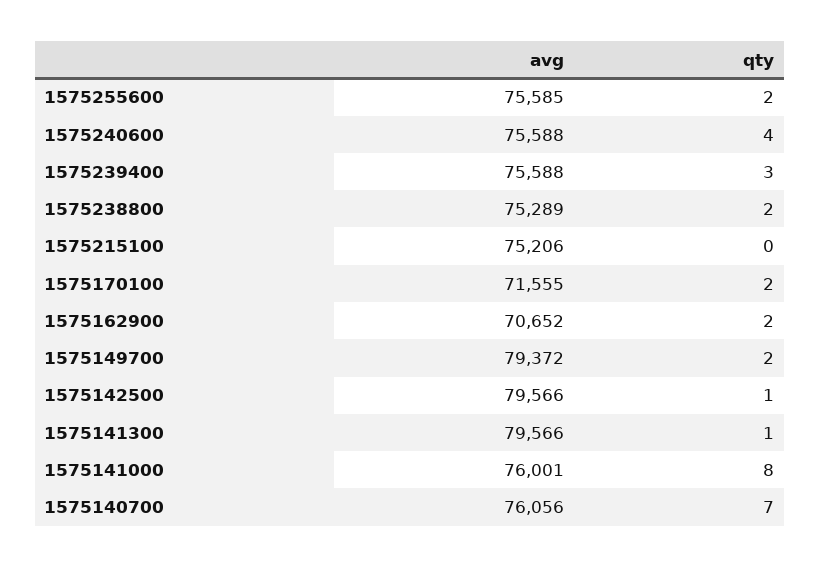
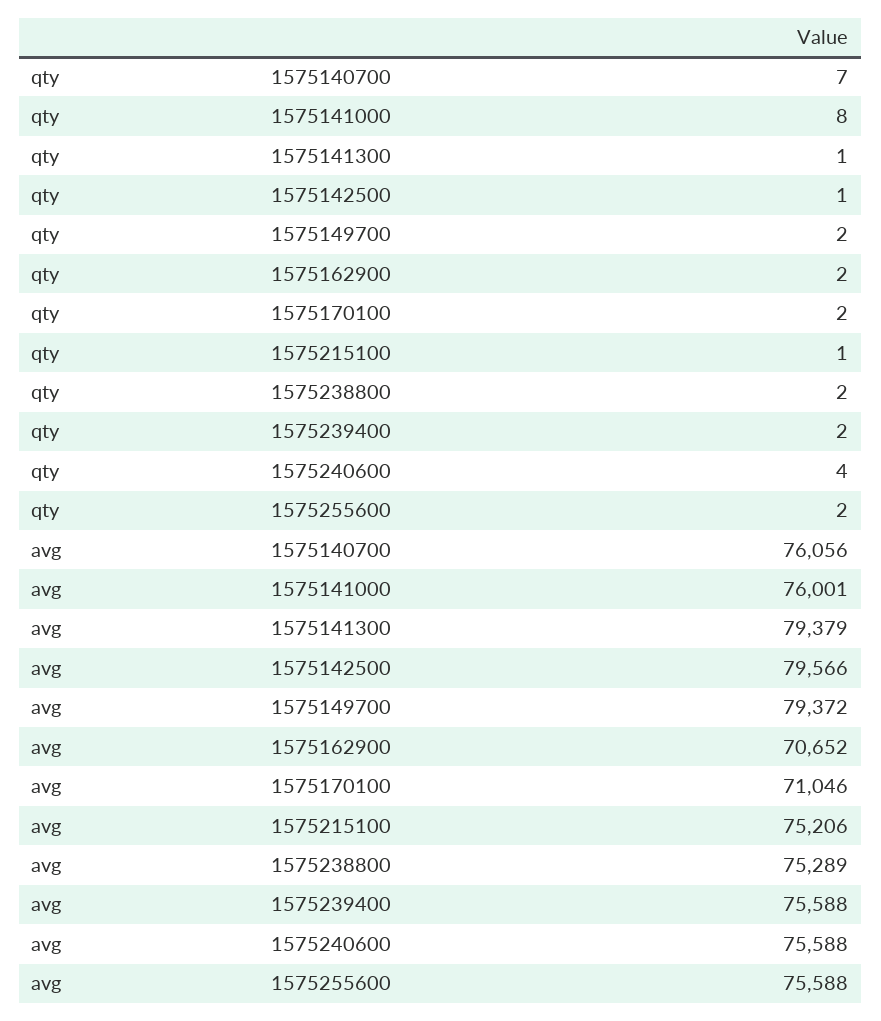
avg, 1575255600: 75585 -> 75588
qty, 1575239400: 3 -> 2
qty, 1575215100: 0 -> 1
avg, 1575170100: 71555 -> 71046
avg, 1575141300: 79566 -> 79379

